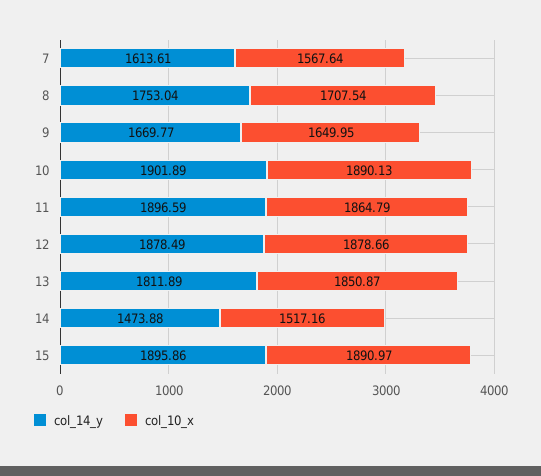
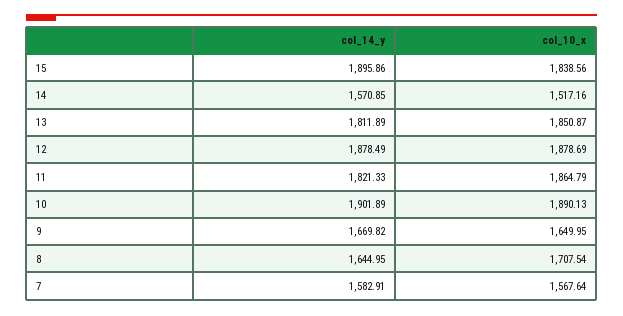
col_14_y, 7: 1613.61 -> 1582.91
col_14_y, 8: 1753.04 -> 1644.95
col_14_y, 9: 1669.77 -> 1669.82
col_14_y, 11: 1896.59 -> 1821.33
col_10_x, 12: 1878.66 -> 1878.69
col_14_y, 14: 1473.88 -> 1570.85
col_10_x, 15: 1890.97 -> 1838.56

